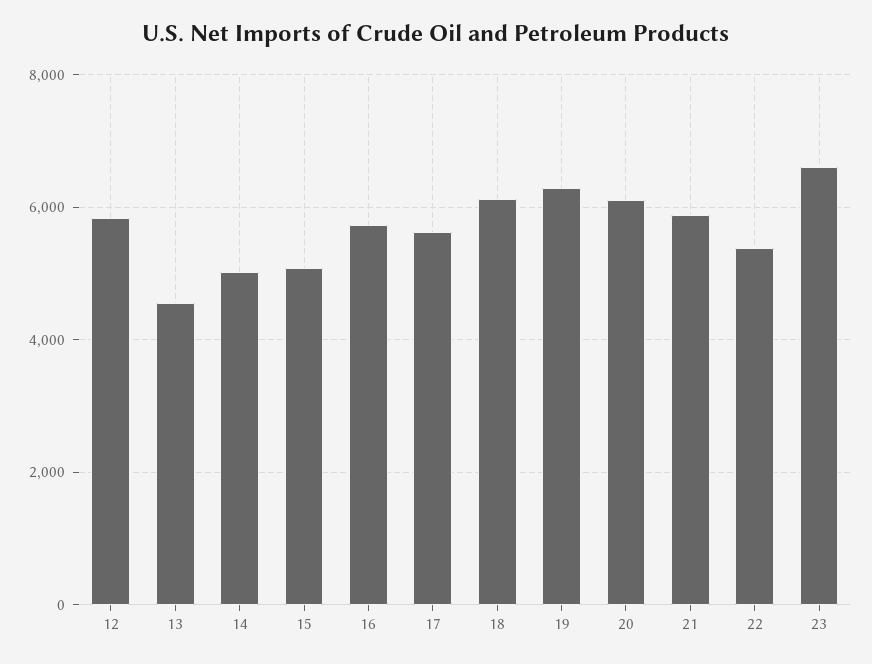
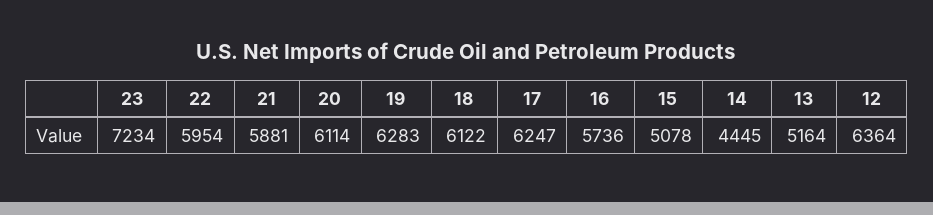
12: 5800 -> 6364
13: 4600 -> 5164
14: 5000 -> 4445
17: 5600 -> 6247
22: 5400 -> 5954
23: 6600 -> 7234

